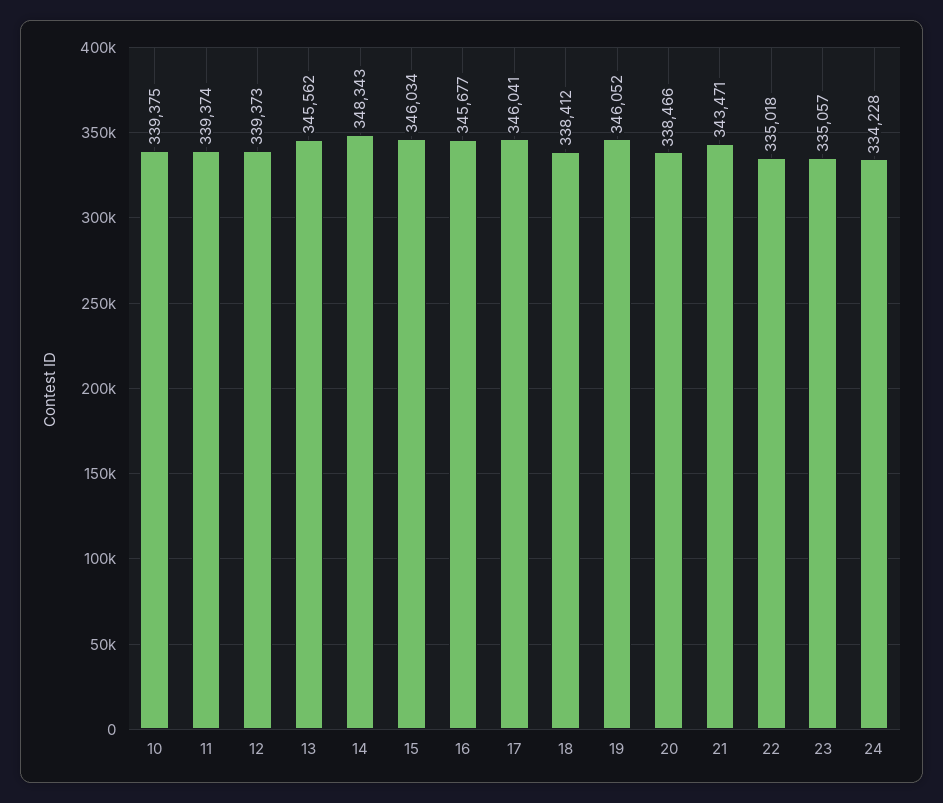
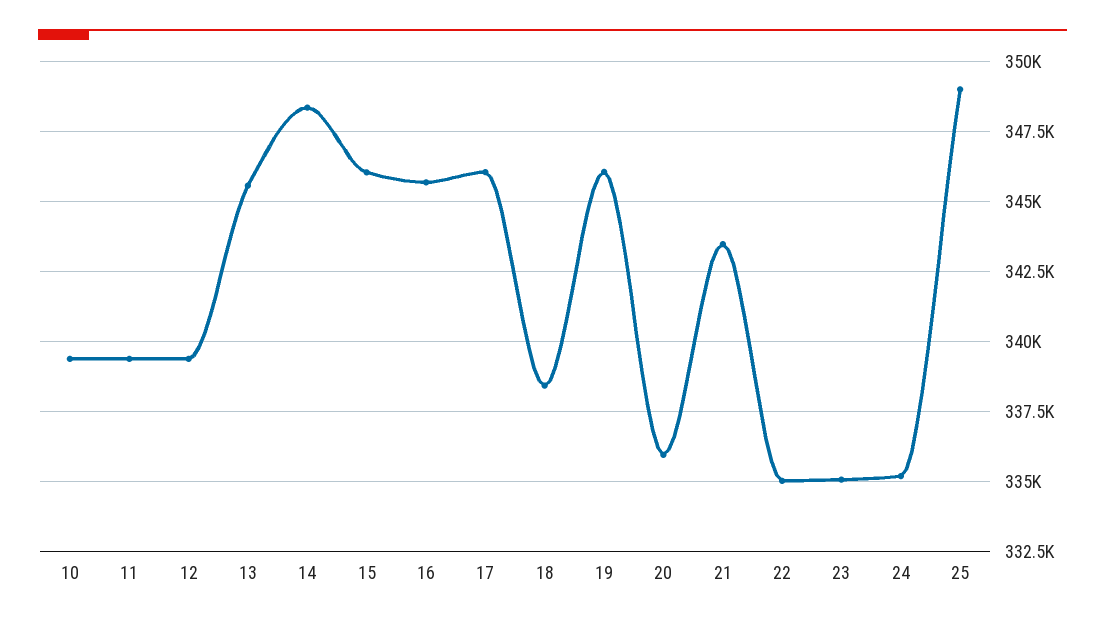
20: 338466 -> 336000
24: 334228 -> 335250
25: none -> 349000

